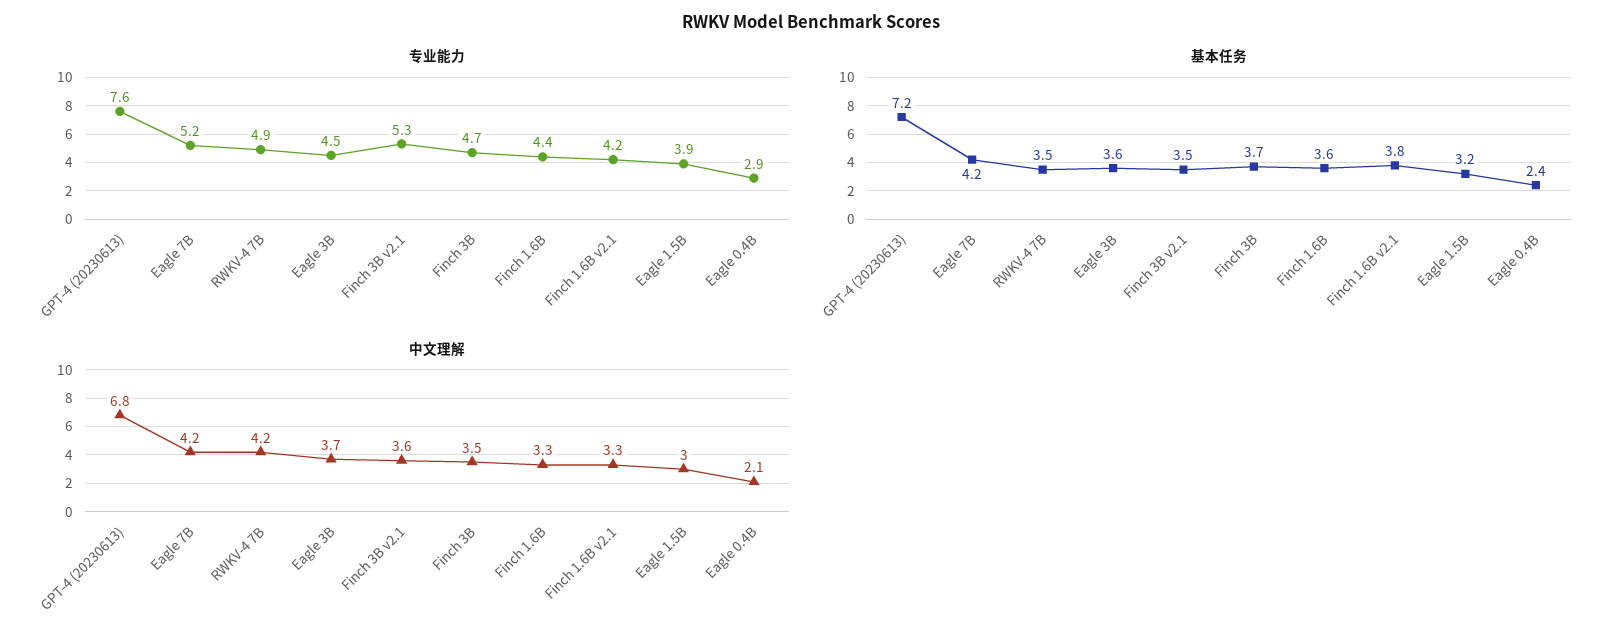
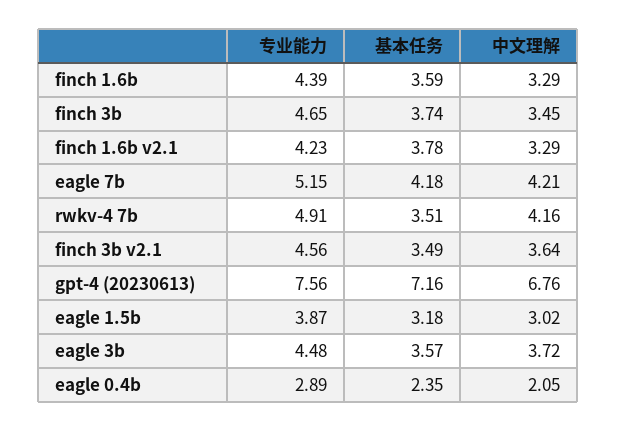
专业能力, Finch 3B v2.1: 5.3 -> 4.56

